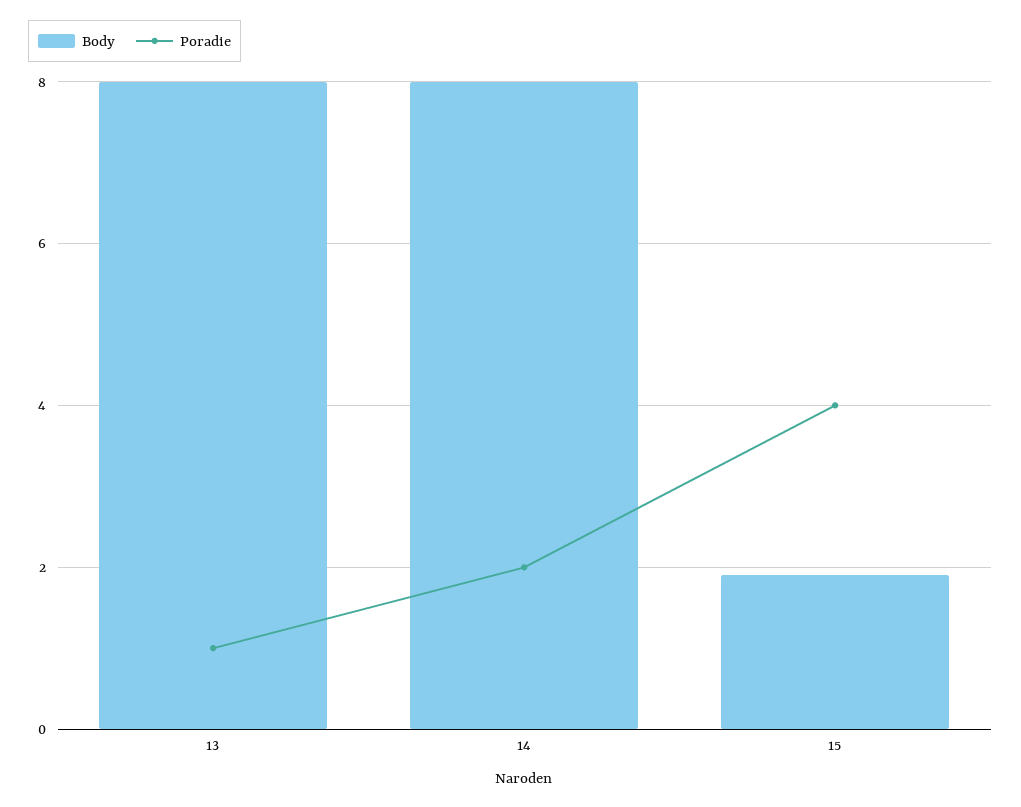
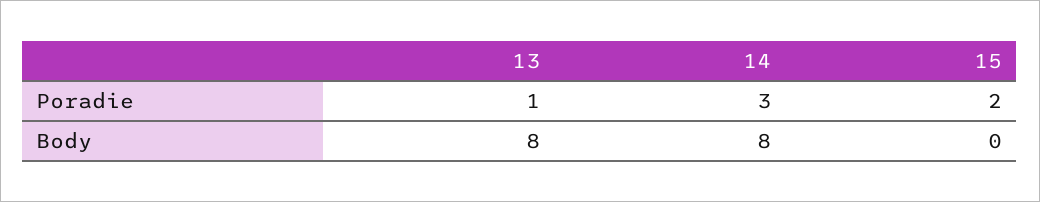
Poradie, 14: 2 -> 3
Body, 15: 2 -> 0
Poradie, 15: 4 -> 2

